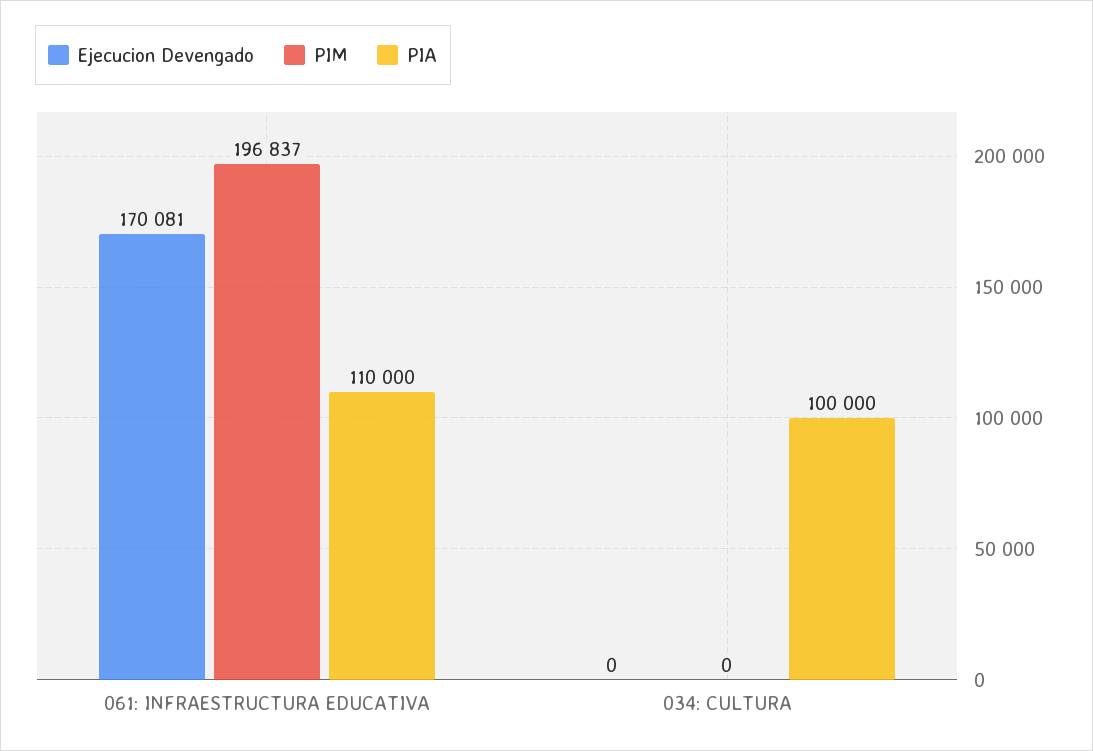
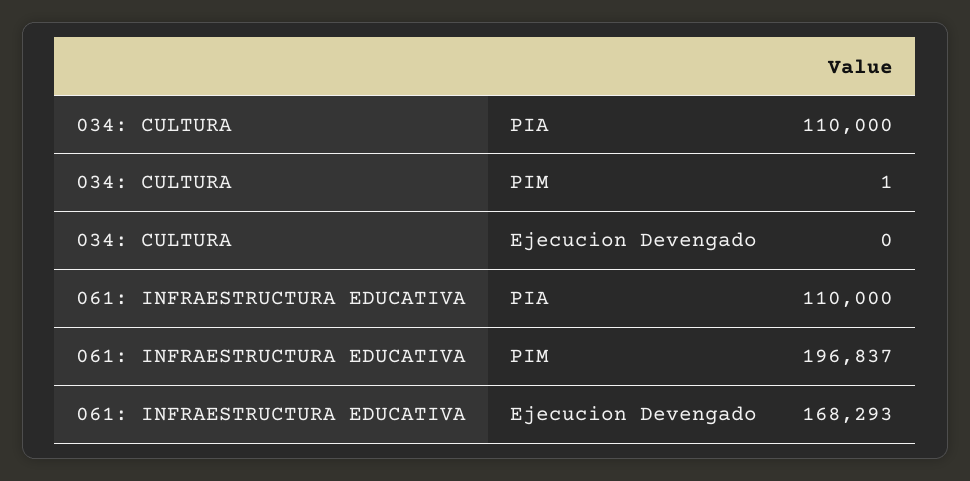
Ejecucion Devengado, 061: INFRAESTRUCTURA EDUCATIVA: 170081 -> 168293
PIM, 034: CULTURA: 0 -> 1
PIA, 034: CULTURA: 100000 -> 110000

